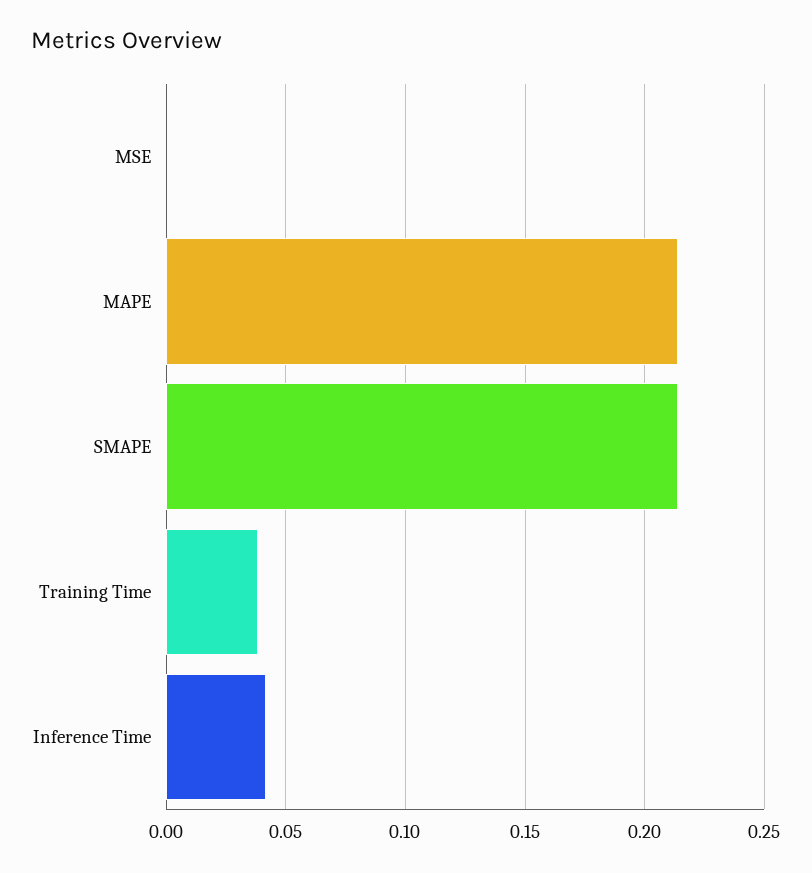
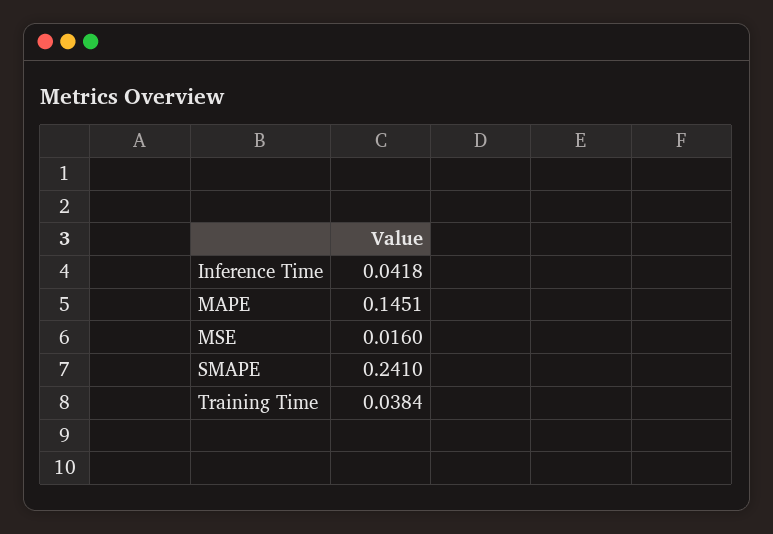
MSE: 0 -> 0.016
MAPE: 0.215 -> 0.1451
SMAPE: 0.215 -> 0.241

